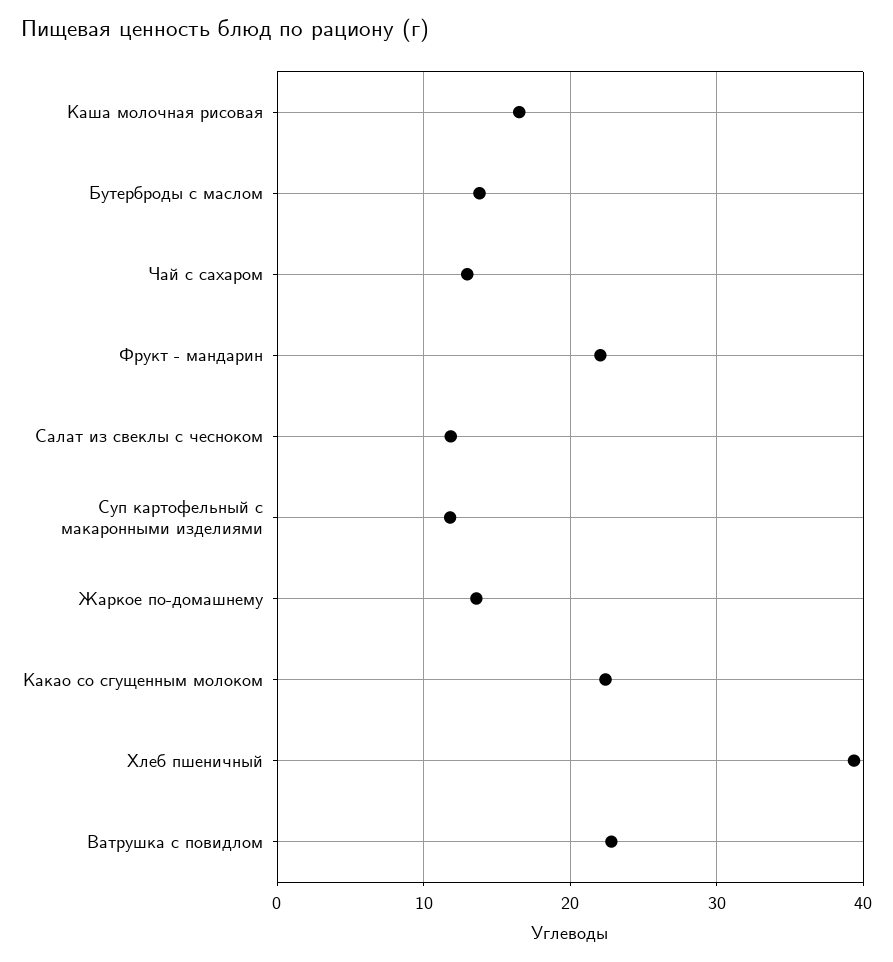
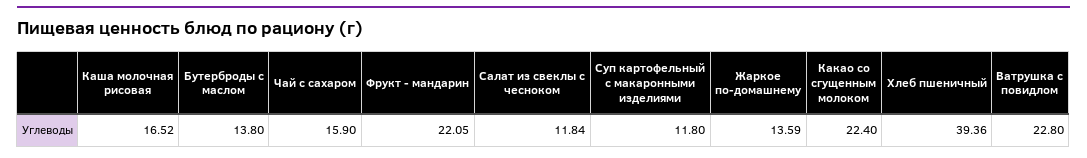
Чай с сахаром: 13 -> 15.9

